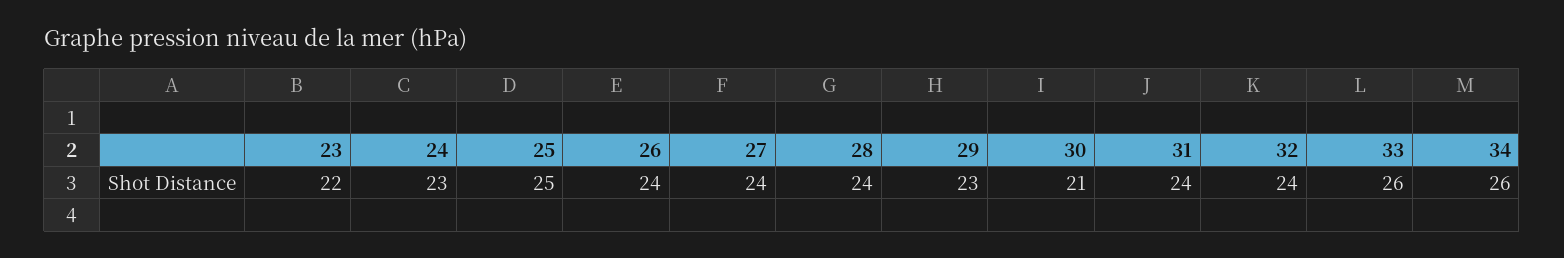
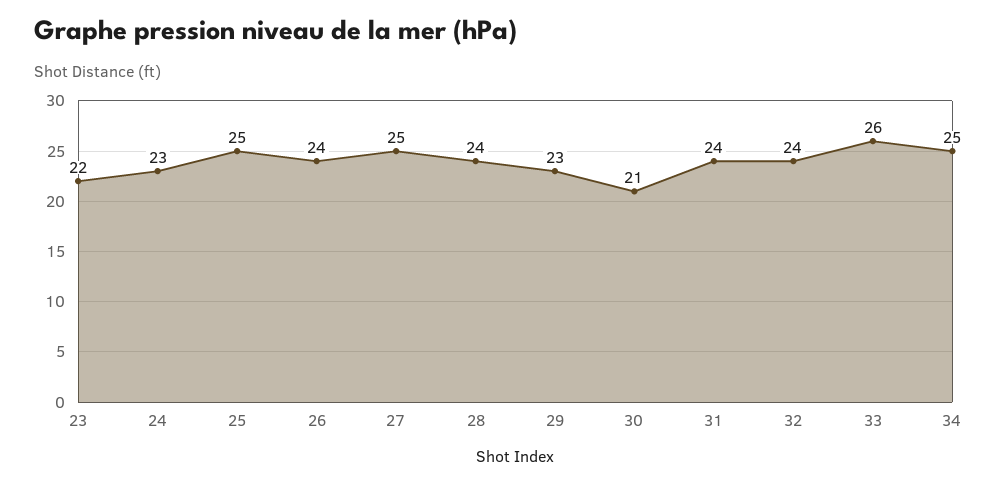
27: 24 -> 25
34: 26 -> 25

